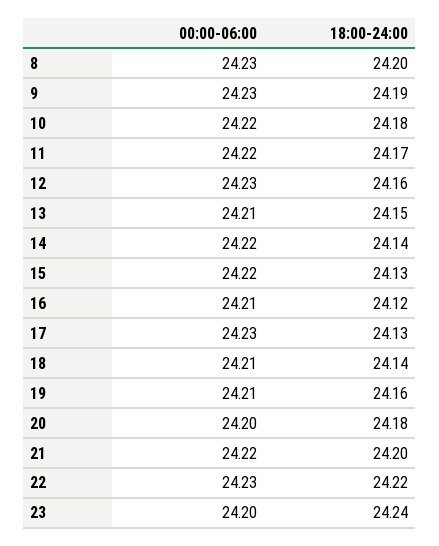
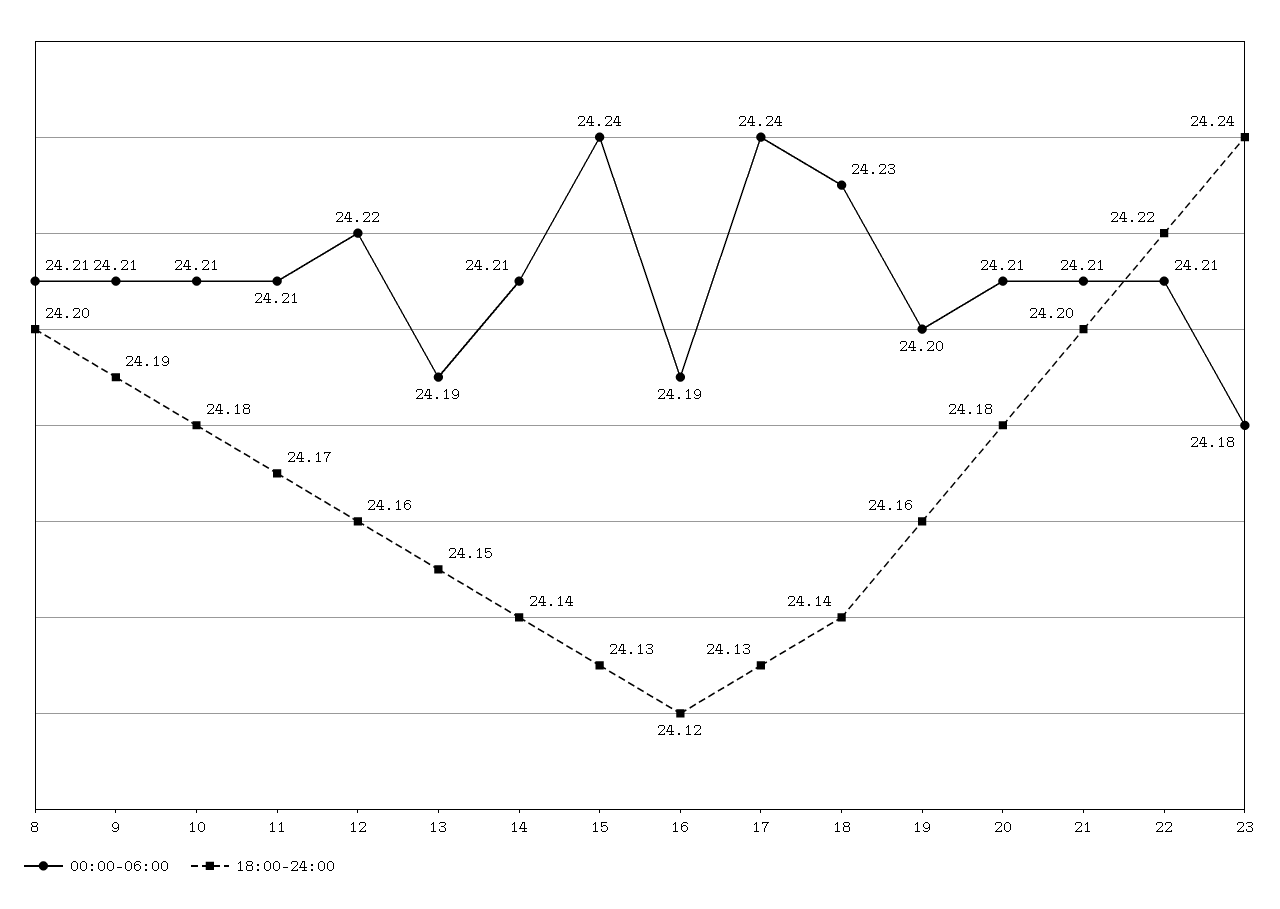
00:00-06:00, 8: 24.23 -> 24.21
00:00-06:00, 9: 24.23 -> 24.21
00:00-06:00, 10: 24.22 -> 24.21
00:00-06:00, 11: 24.22 -> 24.21
00:00-06:00, 12: 24.23 -> 24.22
00:00-06:00, 13: 24.21 -> 24.19
00:00-06:00, 14: 24.22 -> 24.21
00:00-06:00, 15: 24.22 -> 24.24
00:00-06:00, 16: 24.21 -> 24.19
00:00-06:00, 17: 24.23 -> 24.24
00:00-06:00, 18: 24.21 -> 24.23
00:00-06:00, 19: 24.21 -> 24.2
00:00-06:00, 20: 24.2 -> 24.21
00:00-06:00, 21: 24.22 -> 24.21
00:00-06:00, 22: 24.23 -> 24.21
00:00-06:00, 23: 24.2 -> 24.18

